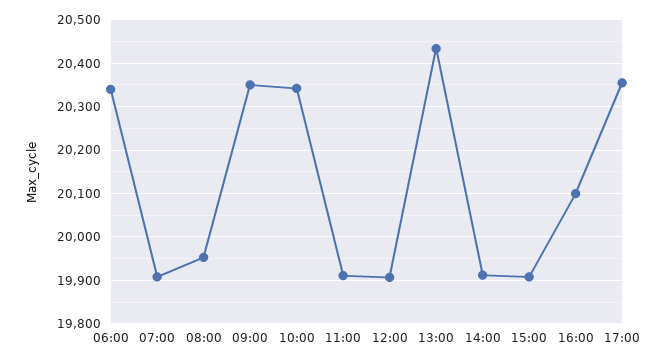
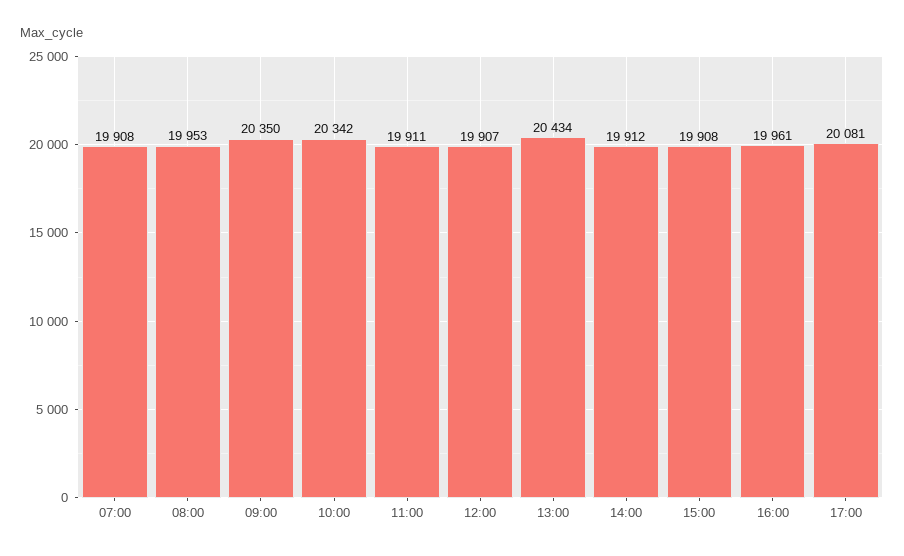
06:00: 20340 -> none
16:00: 20100 -> 19961
17:00: 20360 -> 20081

